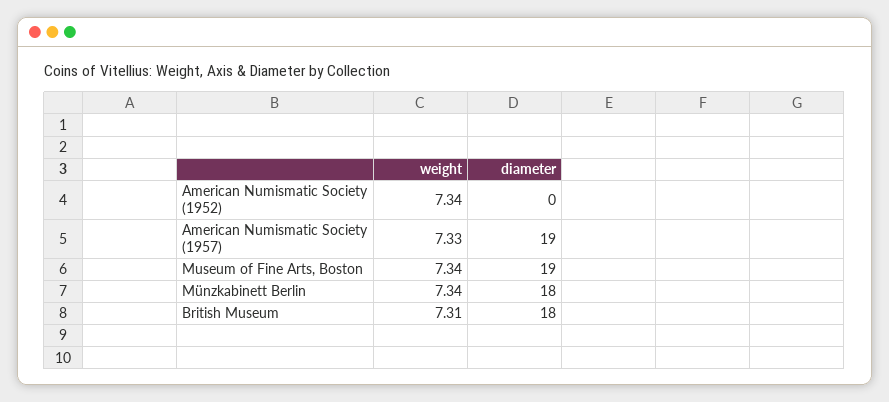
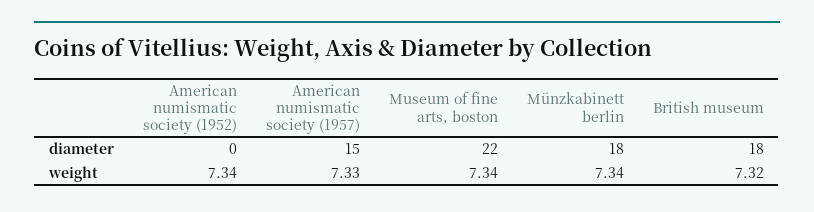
diameter, American Numismatic Society (1957): 19 -> 15
diameter, Museum of Fine Arts, Boston: 19 -> 22
weight, British Museum: 7.31 -> 7.32

